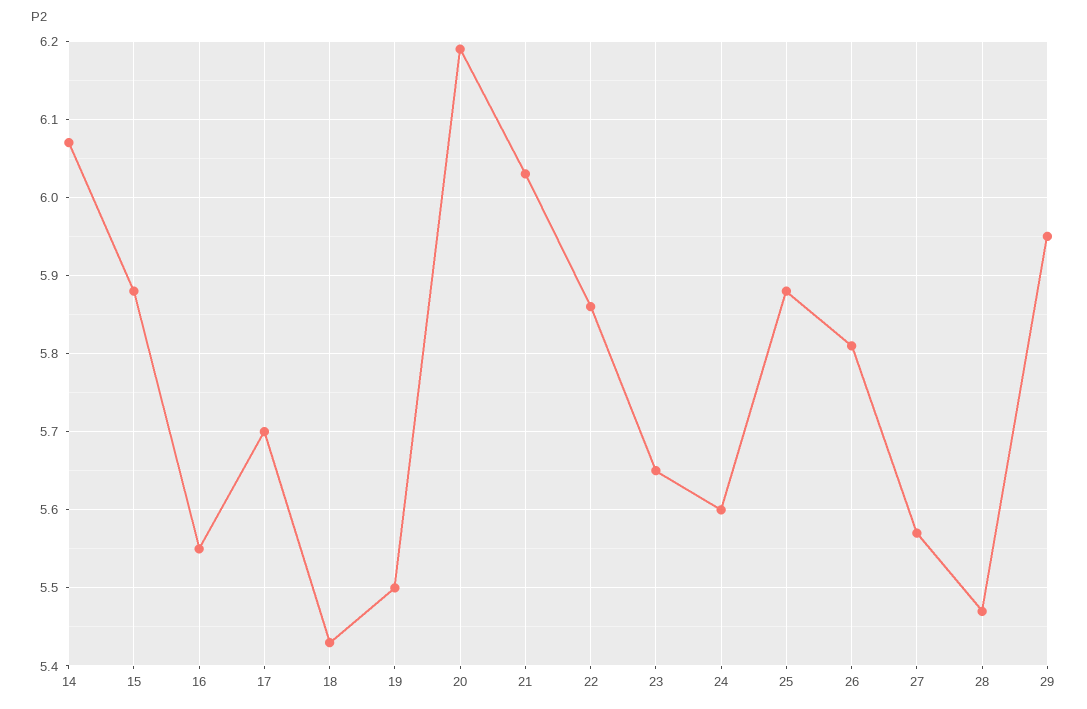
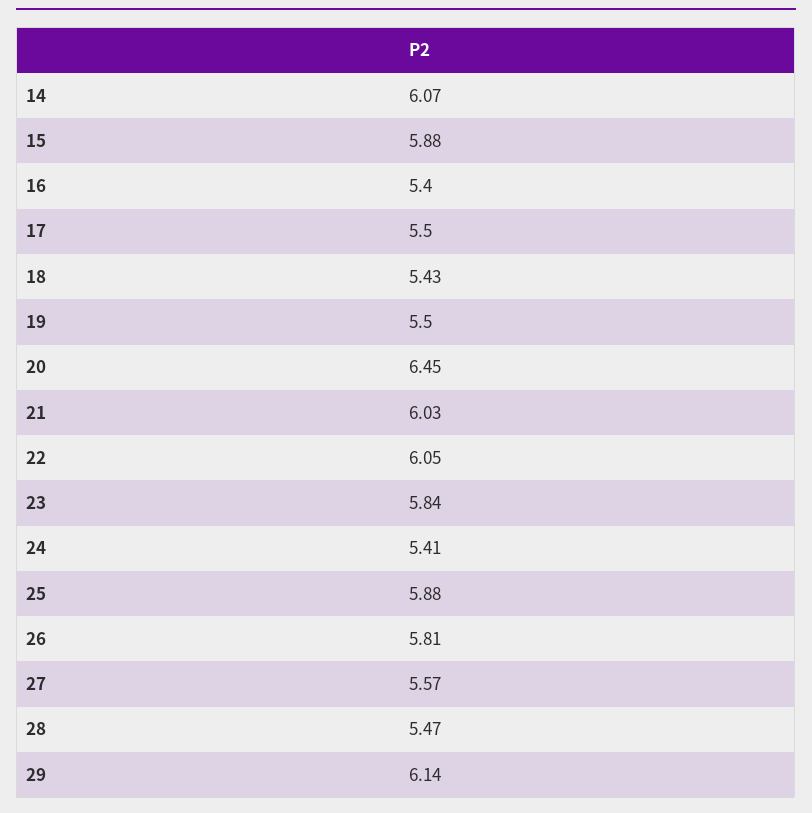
16: 5.55 -> 5.4
17: 5.7 -> 5.5
20: 6.19 -> 6.45
22: 5.86 -> 6.05
23: 5.65 -> 5.84
24: 5.6 -> 5.41
29: 5.95 -> 6.14

